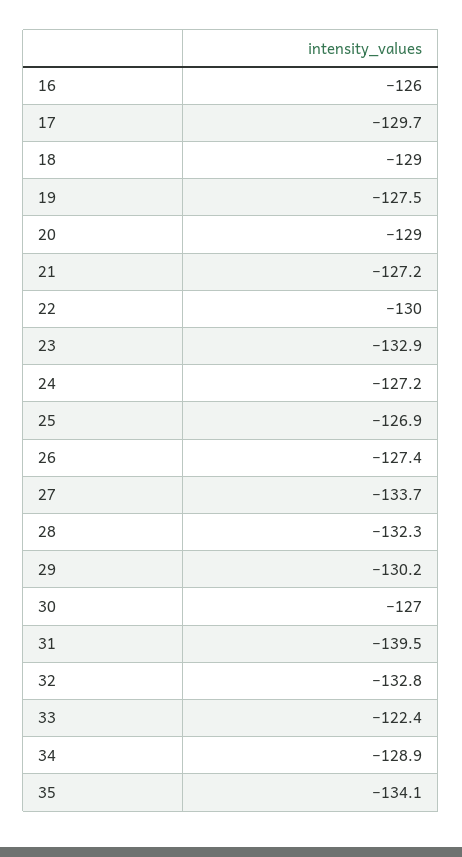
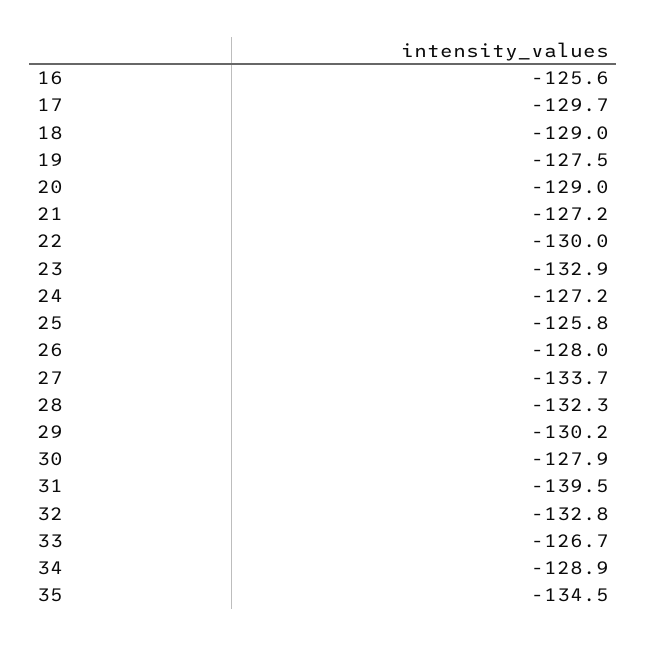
16: -126 -> -125.6
25: -126.9 -> -125.8
26: -127.4 -> -128
30: -127 -> -127.9
33: -122.4 -> -126.7
35: -134.1 -> -134.5

